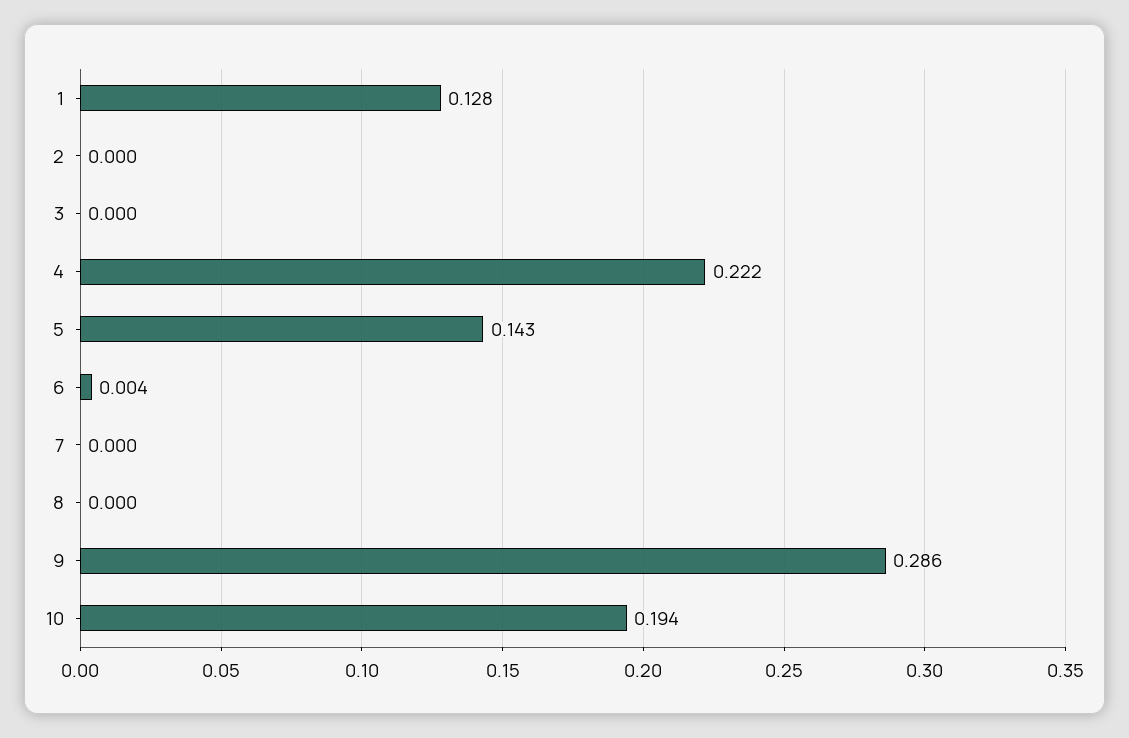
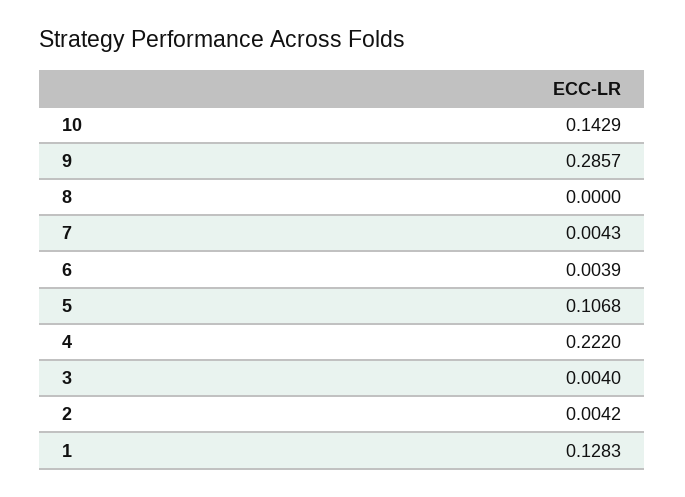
2: 0 -> 0.0042
3: 0 -> 0.004
5: 0.143 -> 0.1068
7: 0 -> 0.0043
10: 0.194 -> 0.1429

